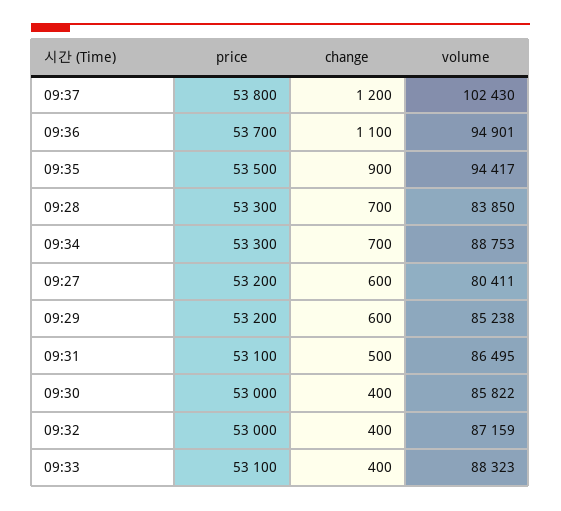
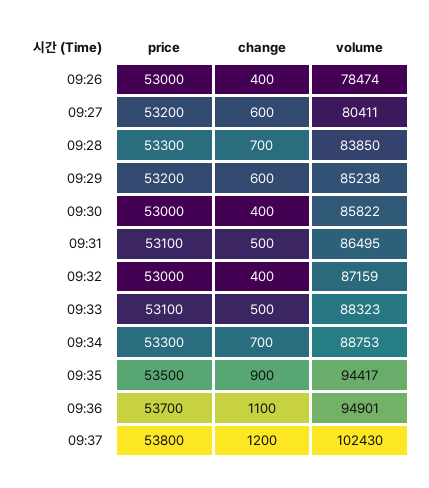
change, 09:33: 400 -> 500
price, 09:26: none -> 53000
change, 09:26: none -> 400
volume, 09:26: none -> 78474

